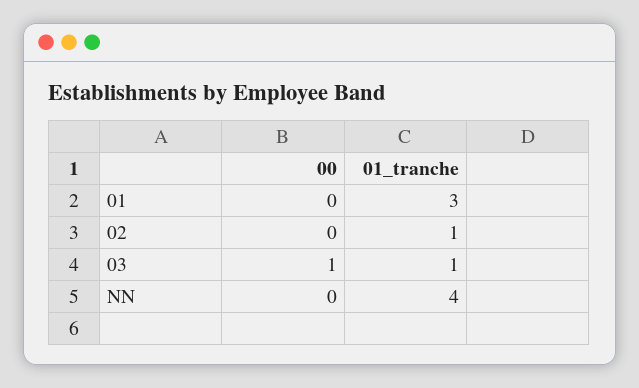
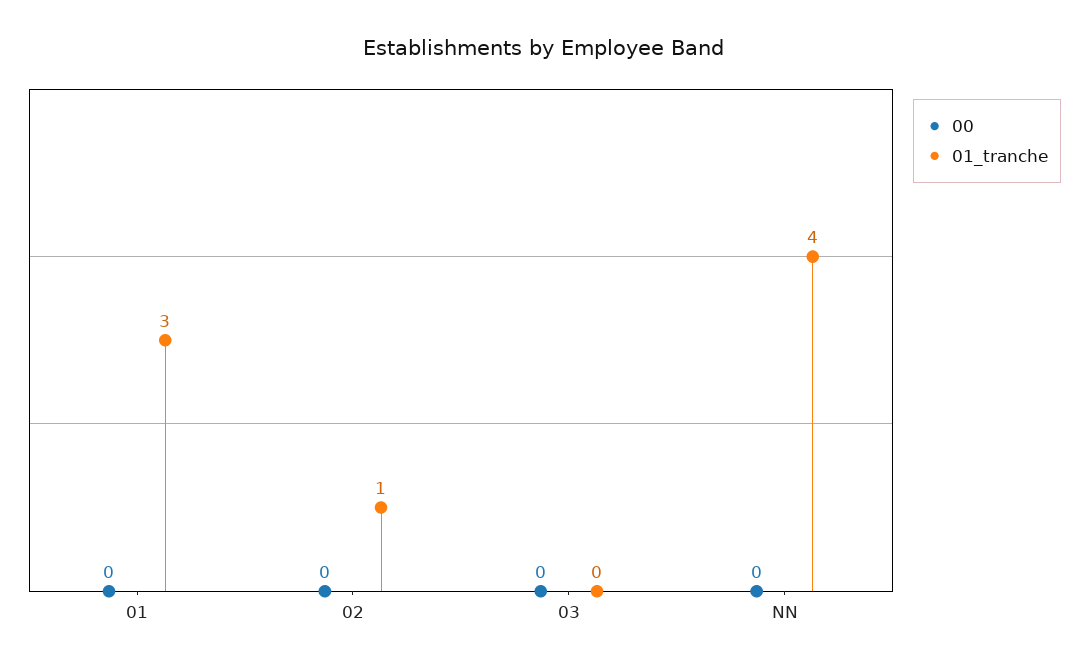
00, 03: 1 -> 0
01_tranche, 03: 1 -> 0

